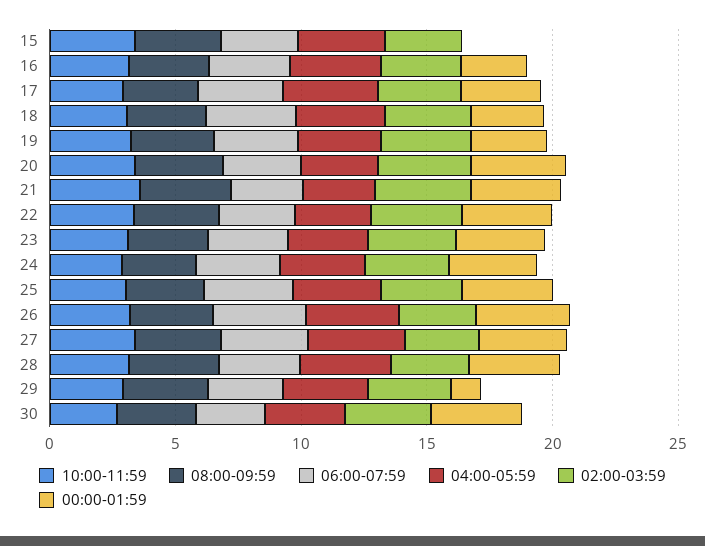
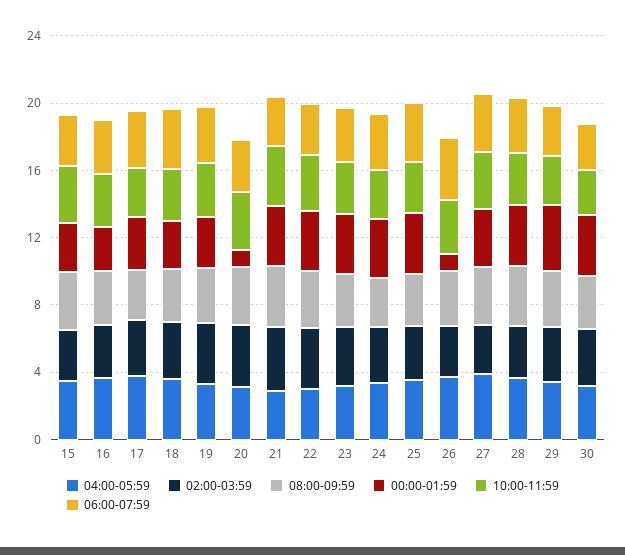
00:00-01:59, 15: 0 -> 3
00:00-01:59, 20: 4 -> 1
00:00-01:59, 26: 4 -> 1
00:00-01:59, 29: 1 -> 4

